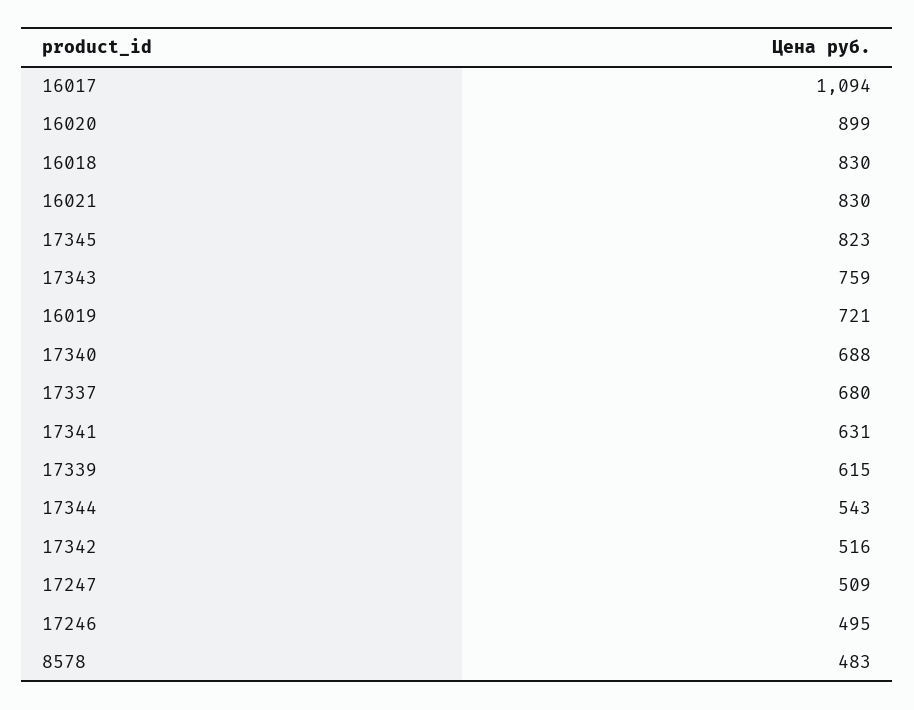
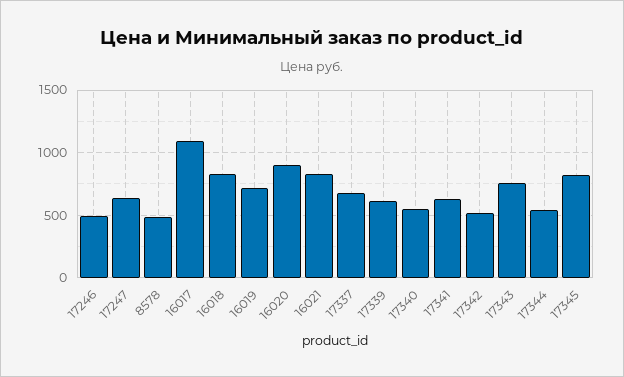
17340: 688 -> 550
17247: 509 -> 650

